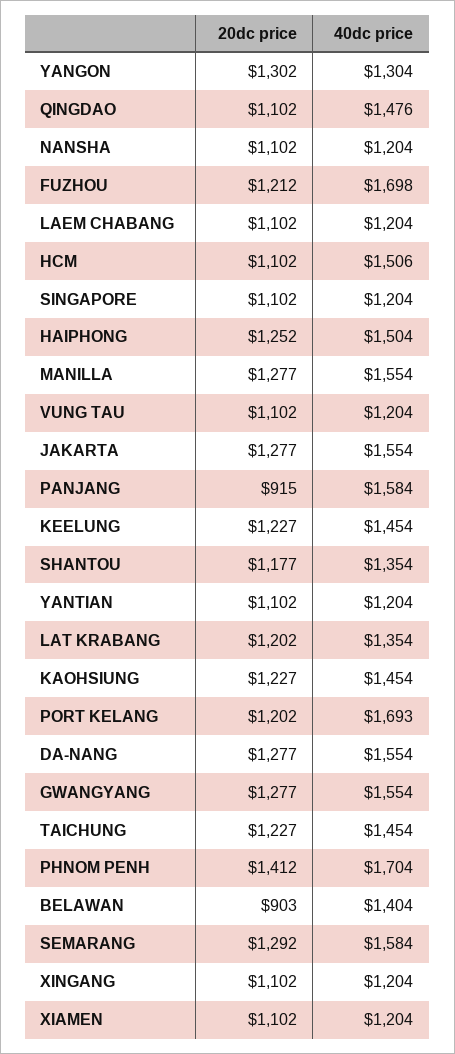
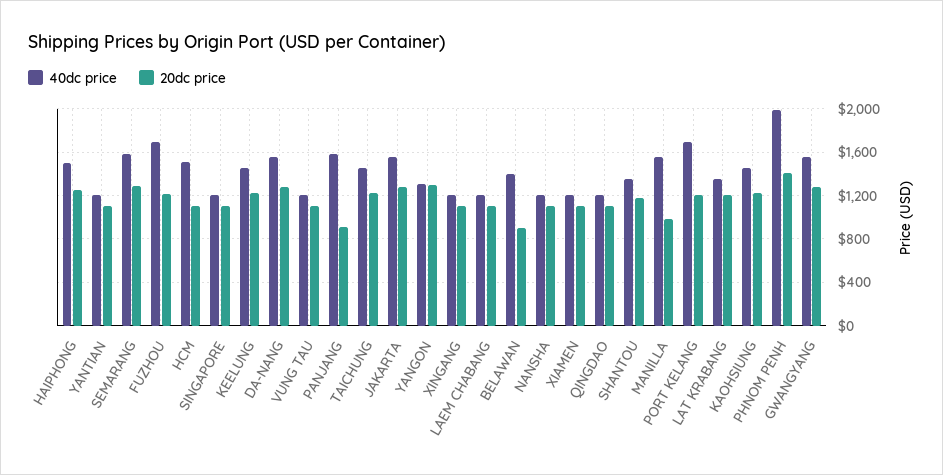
40dc price, QINGDAO: 1476 -> 1200
20dc price, MANILLA: 1277 -> 1000
40dc price, PHNOM PENH: 1704 -> 2000

